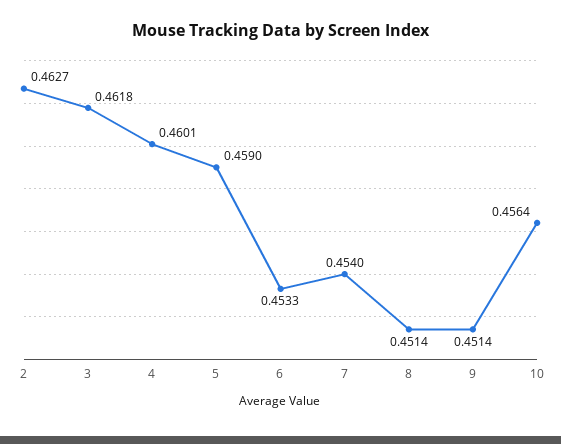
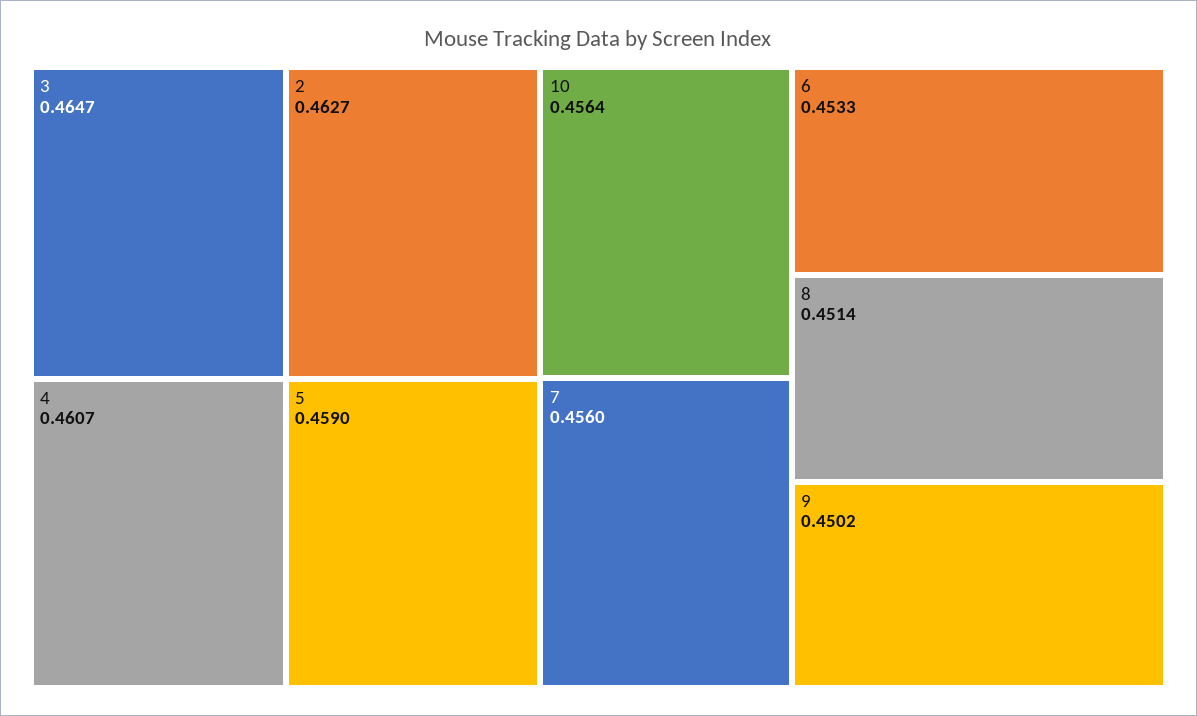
3: 0.4618 -> 0.4647
4: 0.4601 -> 0.4607
7: 0.454 -> 0.456
9: 0.4514 -> 0.4502

